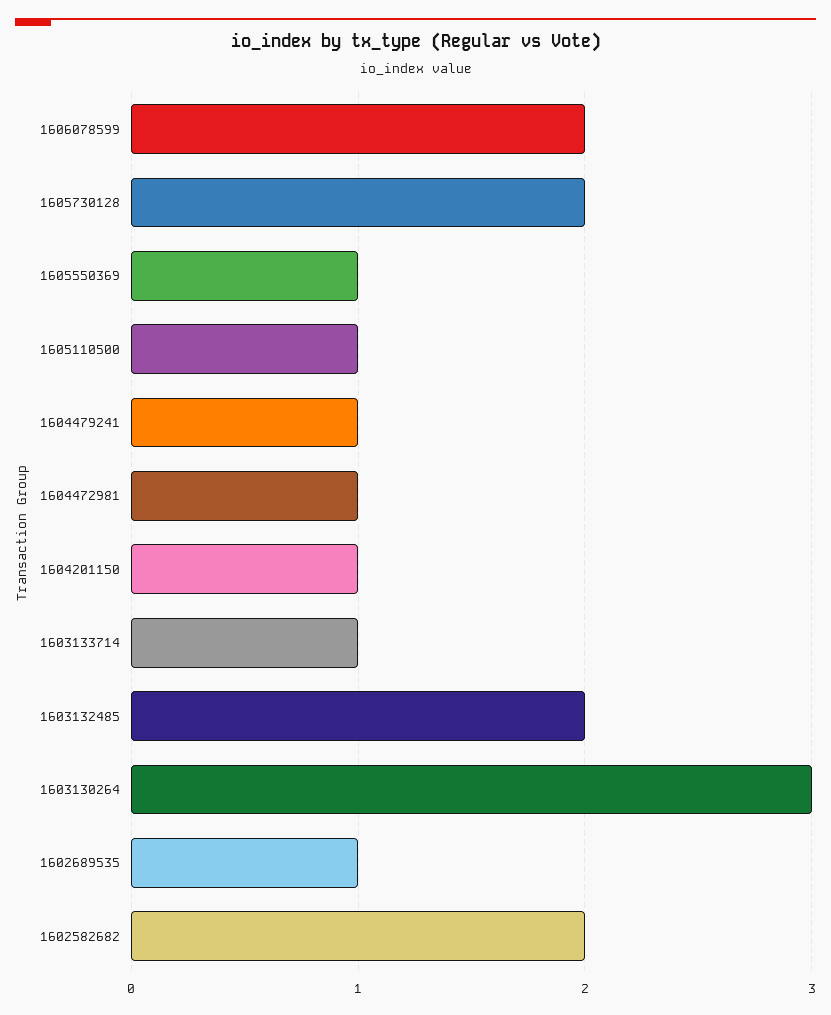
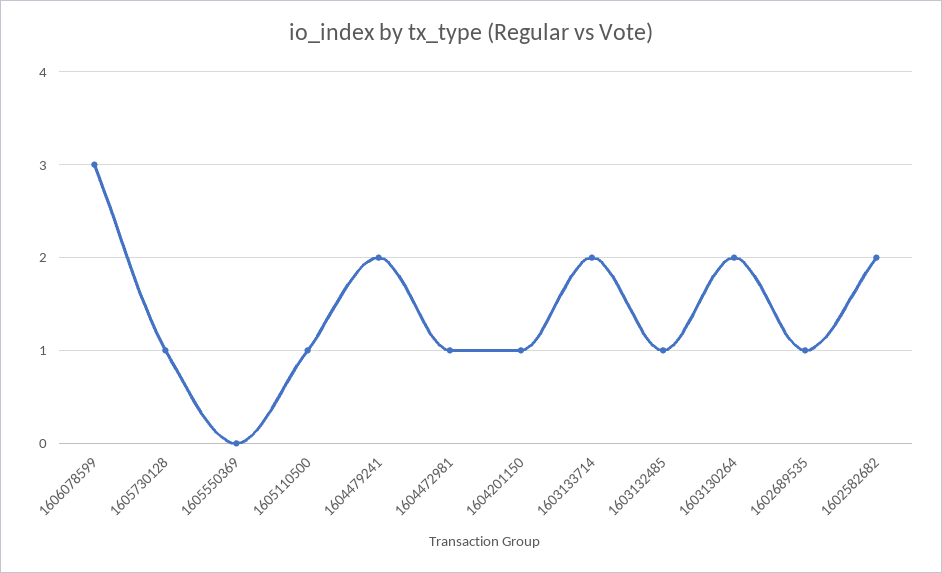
1606078599: 2 -> 3
1605730128: 2 -> 1
1605550369: 1 -> 0
1604479241: 1 -> 2
1603133714: 1 -> 2
1603132485: 2 -> 1
1603130264: 3 -> 2

